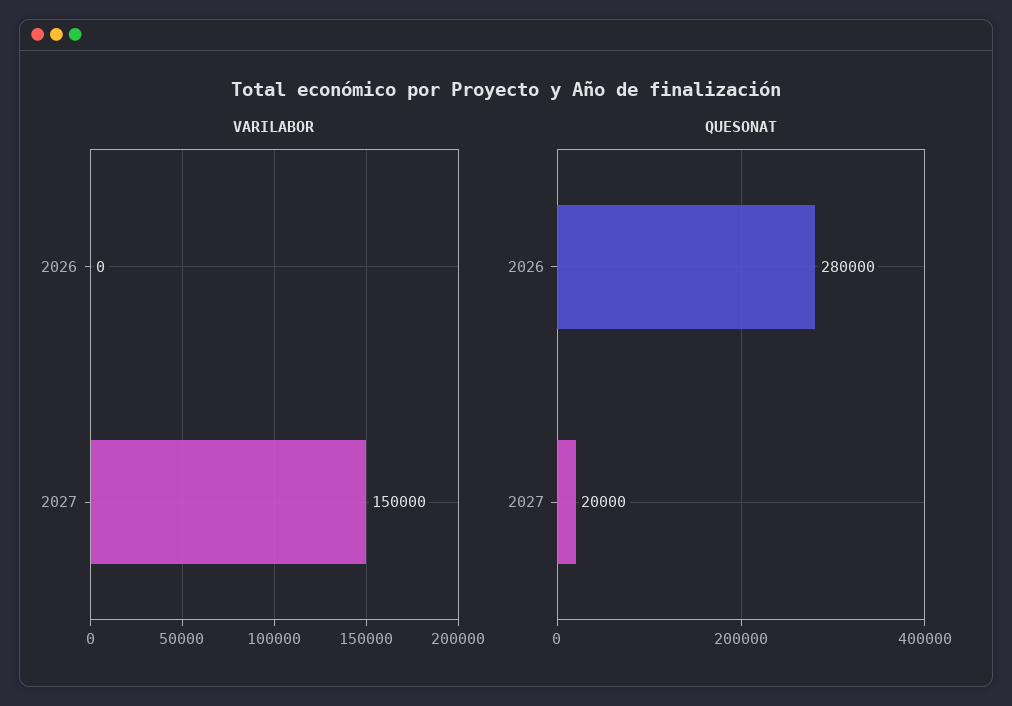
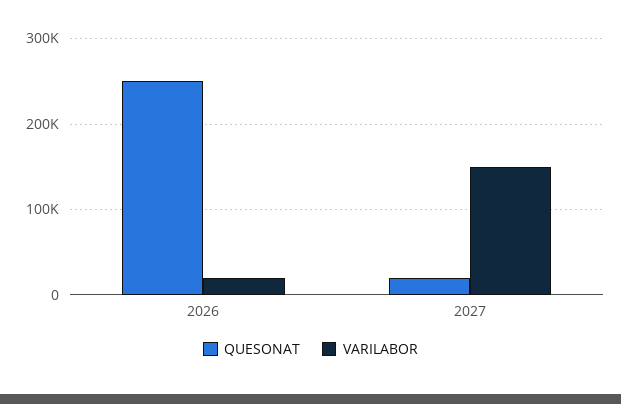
VARILABOR, 2026: 0 -> 20000
QUESONAT, 2026: 280000 -> 250000

